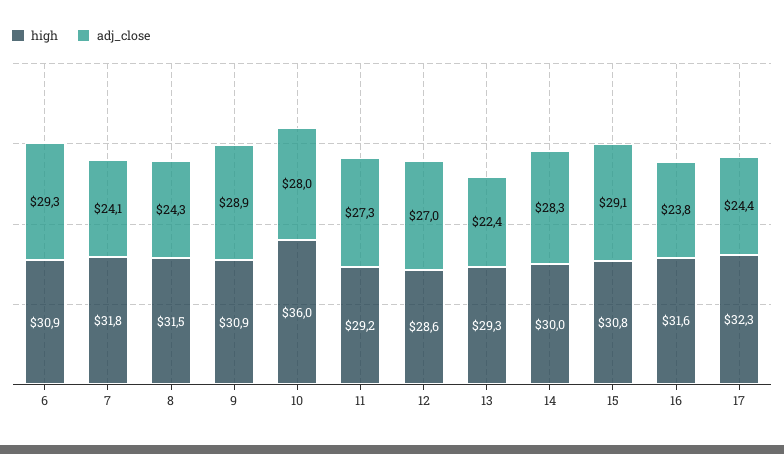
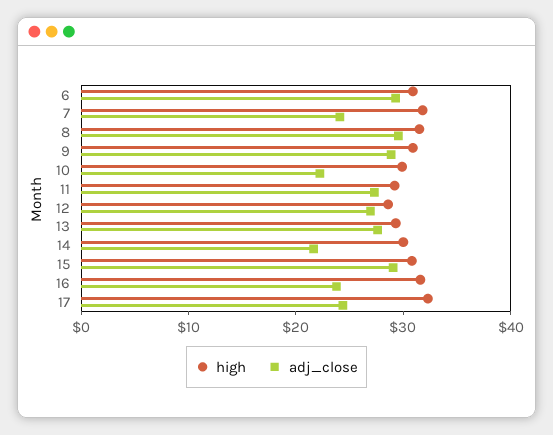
adj_close, 8: 24.3 -> 30
high, 10: 36 -> 30
adj_close, 10: 28 -> 22
adj_close, 13: 22.4 -> 28
adj_close, 14: 28.3 -> 22

